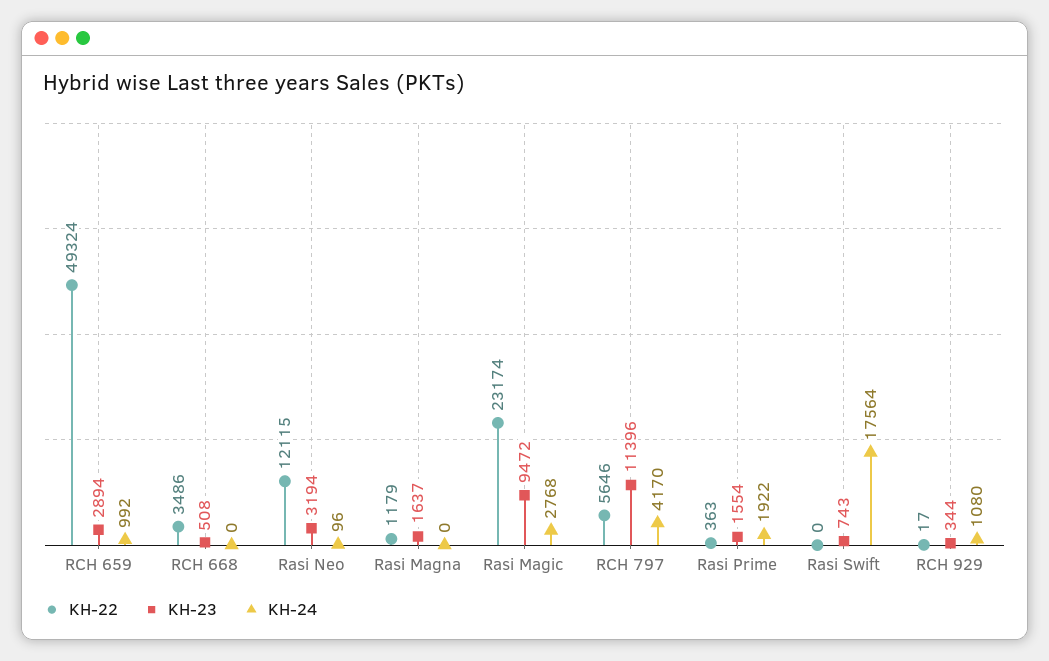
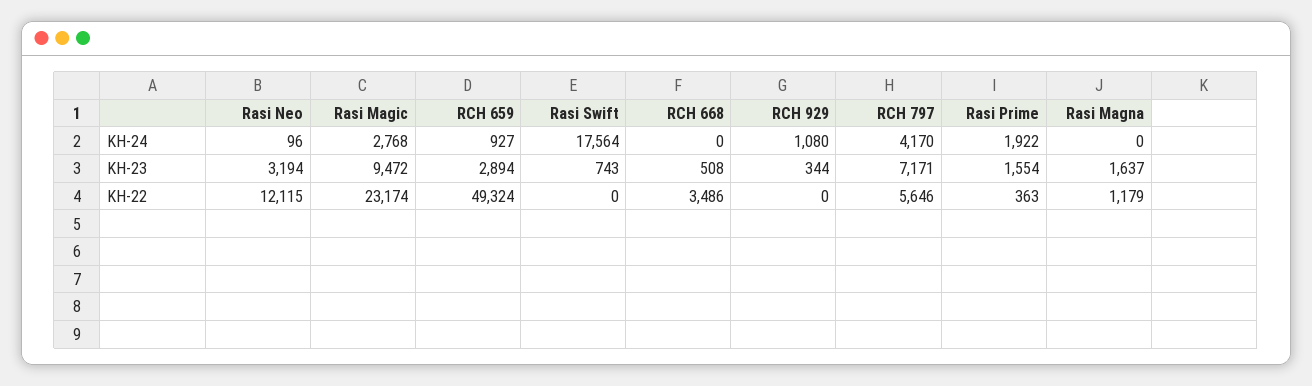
KH-24, RCH 659: 992 -> 927
KH-23, RCH 797: 11396 -> 7171
KH-22, RCH 929: 17 -> 0

